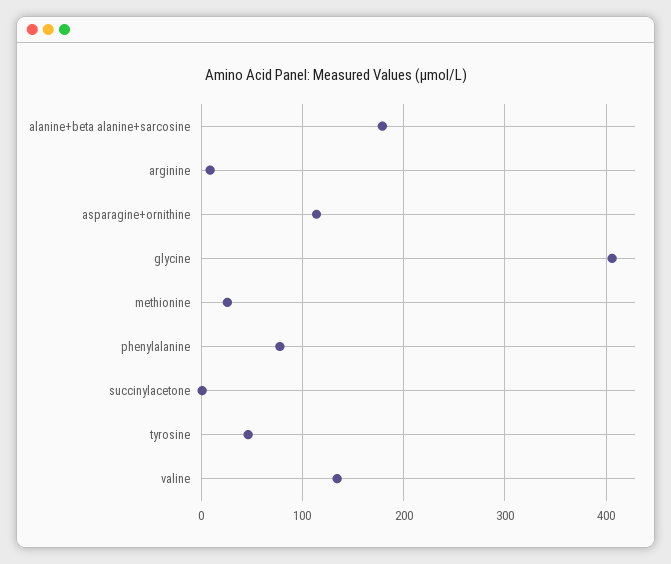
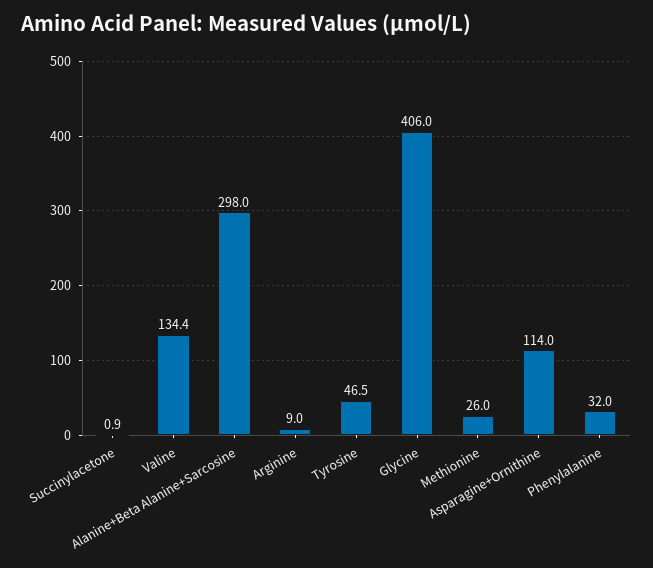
alanine+beta alanine+sarcosine: 180 -> 298
phenylalanine: 80 -> 32

